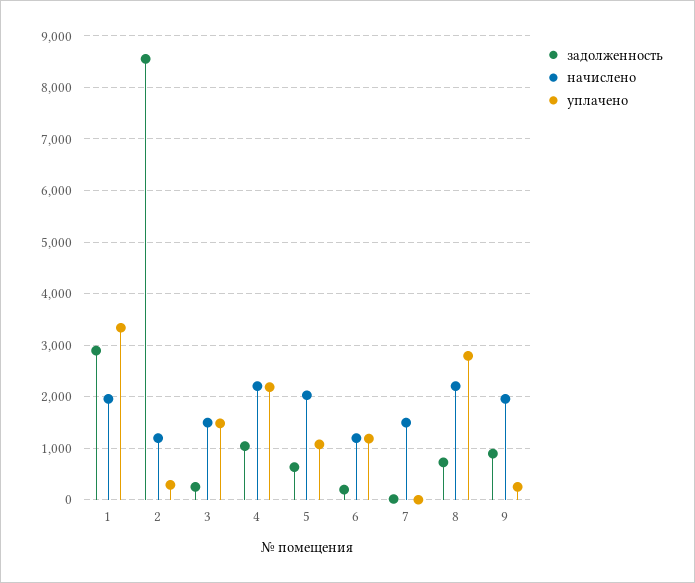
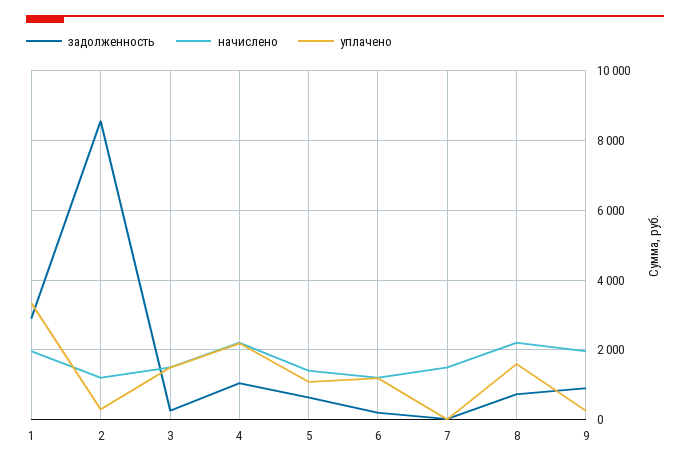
начислено, 5: 2000 -> 1400
уплачено, 8: 2800 -> 1600

